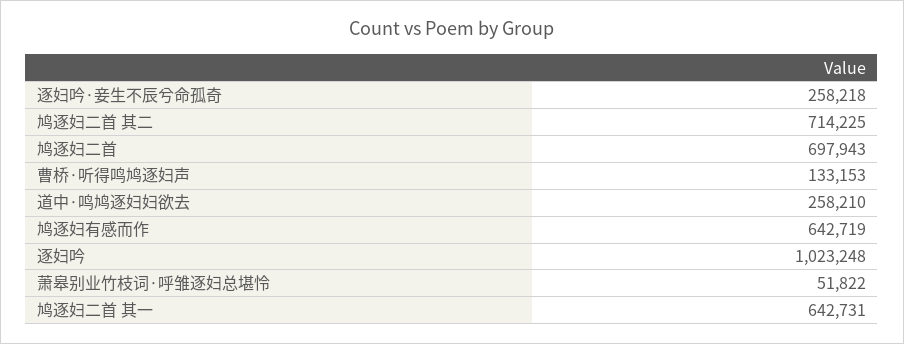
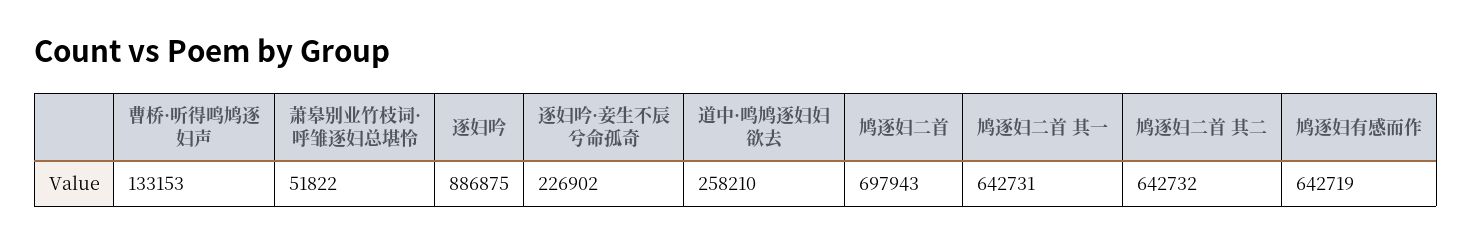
逐妇吟·妾生不辰兮命孤奇: 258218 -> 226902
鸠逐妇二首 其二: 714225 -> 642732
逐妇吟: 1023248 -> 886875

